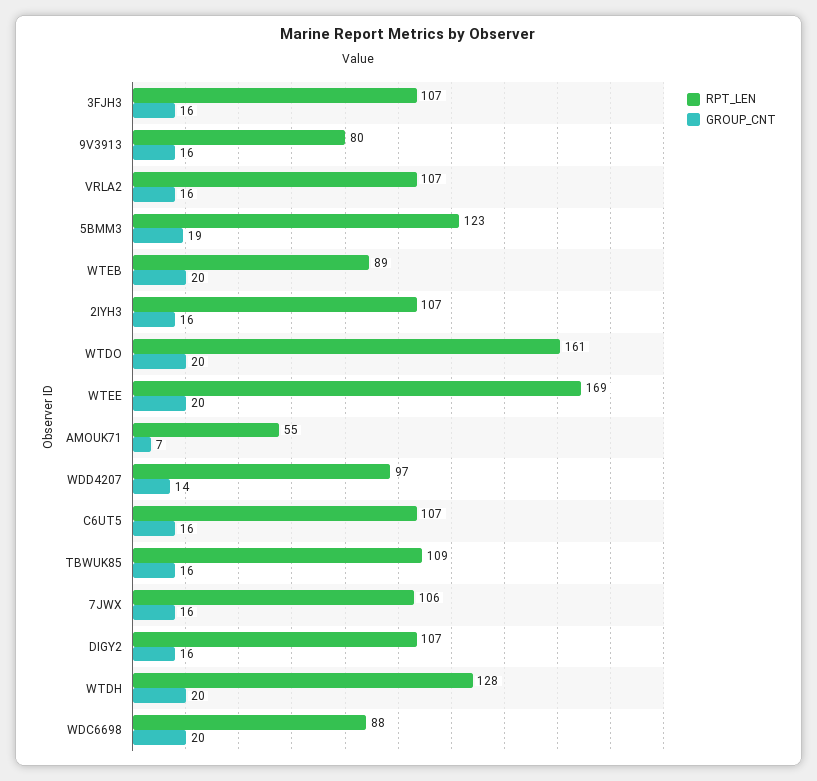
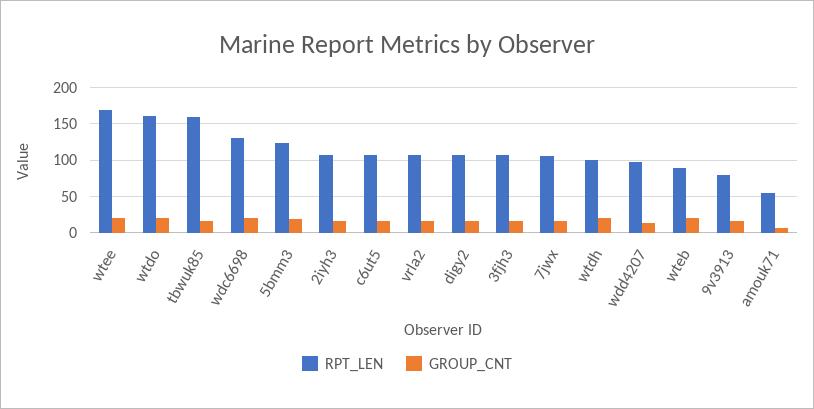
RPT_LEN, TBWUK85: 109 -> 160
RPT_LEN, WTDH: 128 -> 100
RPT_LEN, WDC6698: 88 -> 130

